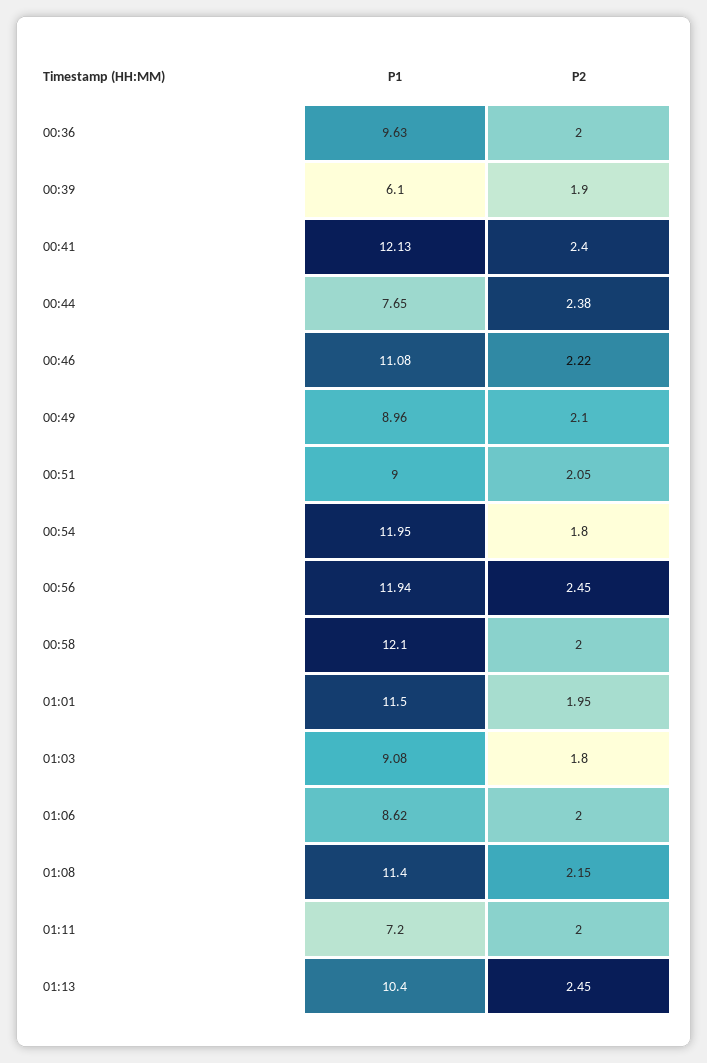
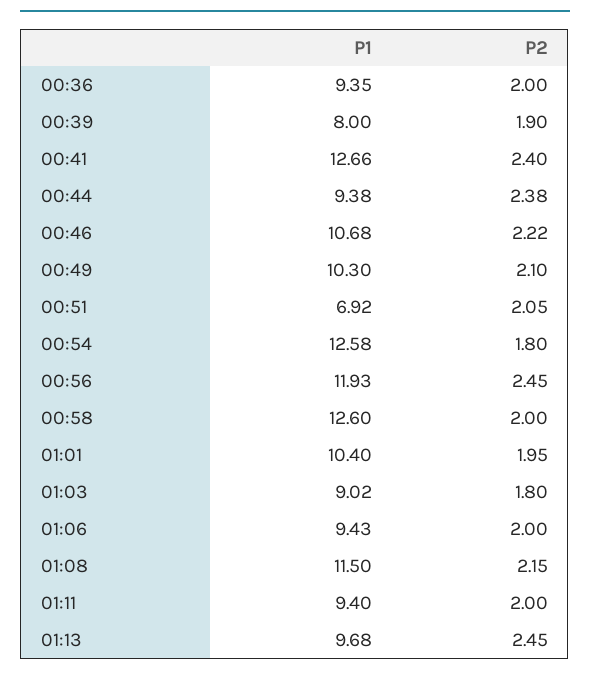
P1, 00:36: 9.63 -> 9.35
P1, 00:39: 6.1 -> 8
P1, 00:41: 12.13 -> 12.66
P1, 00:44: 7.65 -> 9.38
P1, 00:46: 11.08 -> 10.68
P1, 00:49: 8.96 -> 10.3
P1, 00:51: 9 -> 6.92
P1, 00:54: 11.95 -> 12.58
P1, 00:56: 11.94 -> 11.93
P1, 00:58: 12.1 -> 12.6
P1, 01:01: 11.5 -> 10.4
P1, 01:03: 9.08 -> 9.02
P1, 01:06: 8.62 -> 9.43
P1, 01:08: 11.4 -> 11.5
P1, 01:11: 7.2 -> 9.4
P1, 01:13: 10.4 -> 9.68

